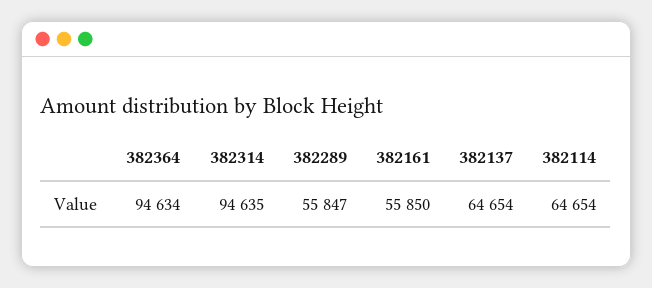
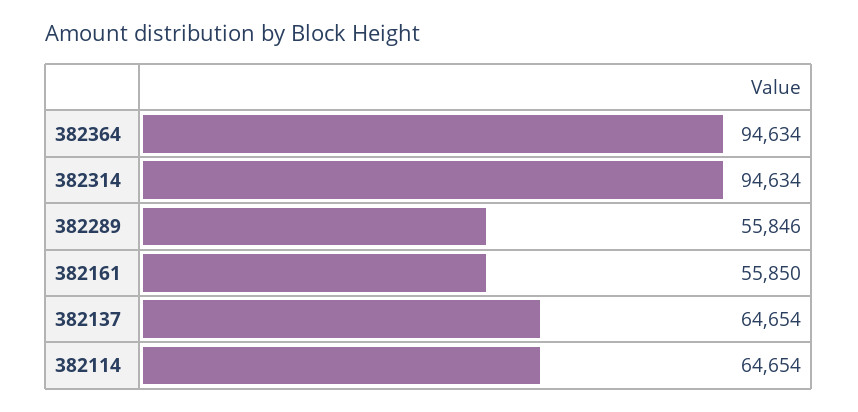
382314: 94635 -> 94634
382289: 55847 -> 55846

